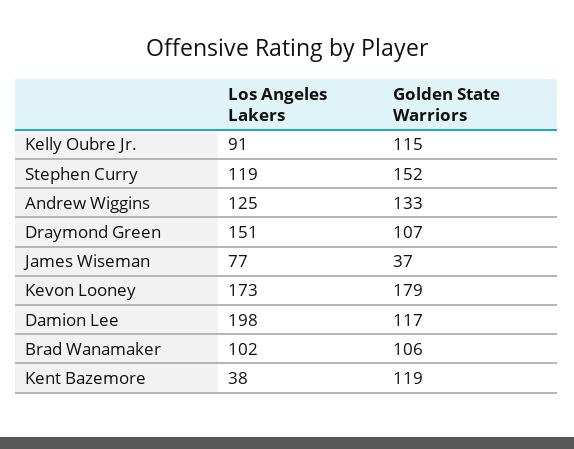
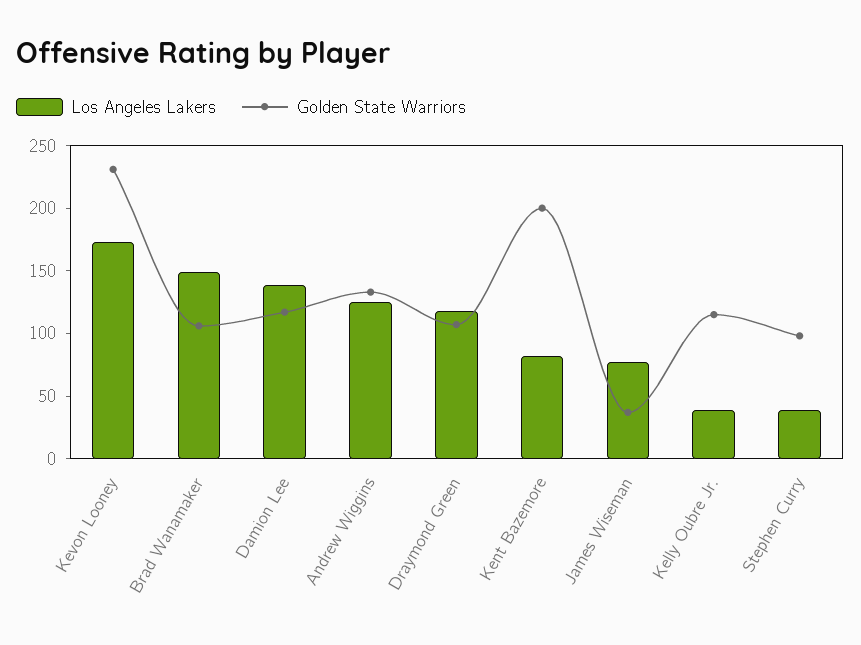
Los Angeles Lakers, Kelly Oubre Jr.: 91 -> 40
Los Angeles Lakers, Stephen Curry: 119 -> 40
Golden State Warriors, Stephen Curry: 152 -> 100
Los Angeles Lakers, Draymond Green: 151 -> 120
Golden State Warriors, Kevon Looney: 179 -> 230
Los Angeles Lakers, Damion Lee: 198 -> 140
Los Angeles Lakers, Brad Wanamaker: 102 -> 150
Los Angeles Lakers, Kent Bazemore: 38 -> 80
Golden State Warriors, Kent Bazemore: 119 -> 200

